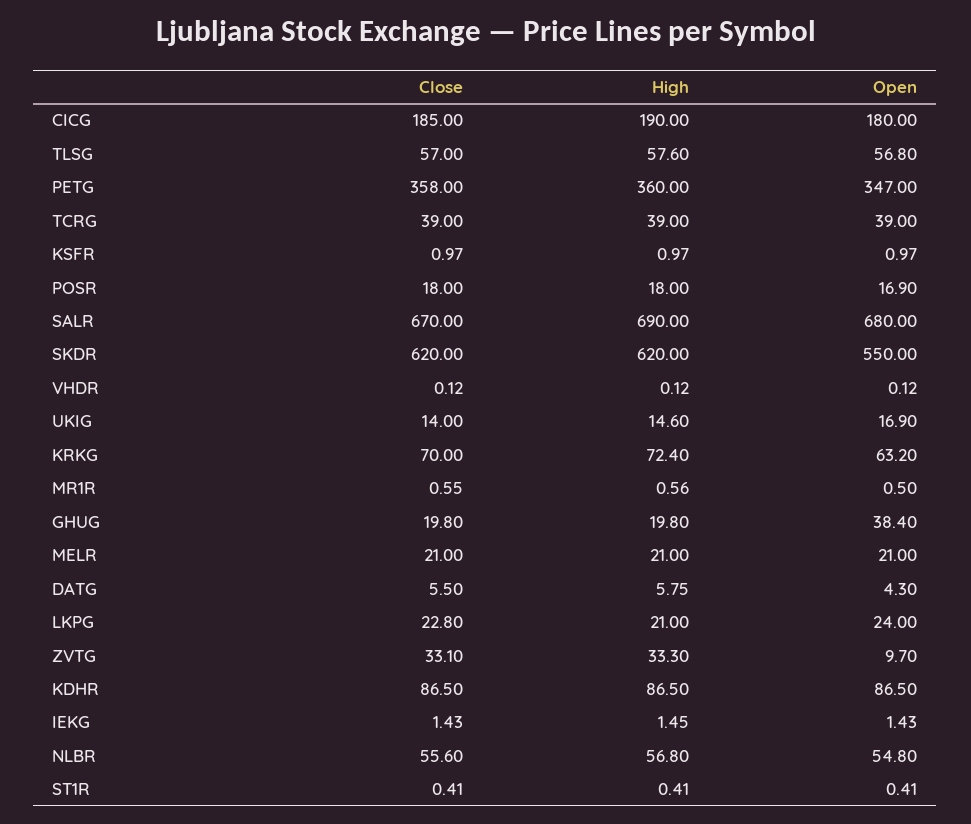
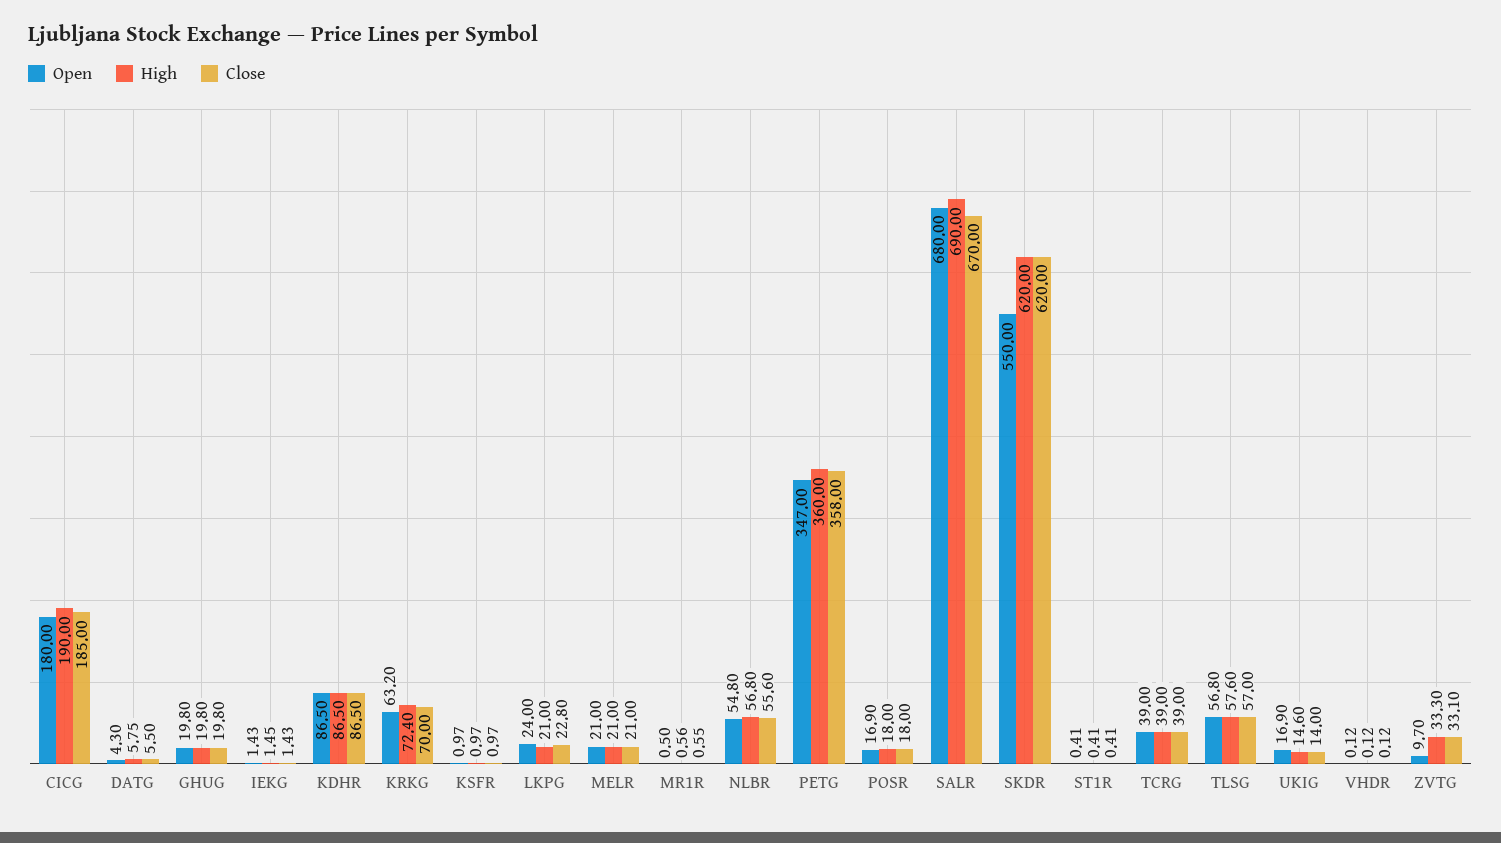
Open, GHUG: 38.4 -> 19.8

